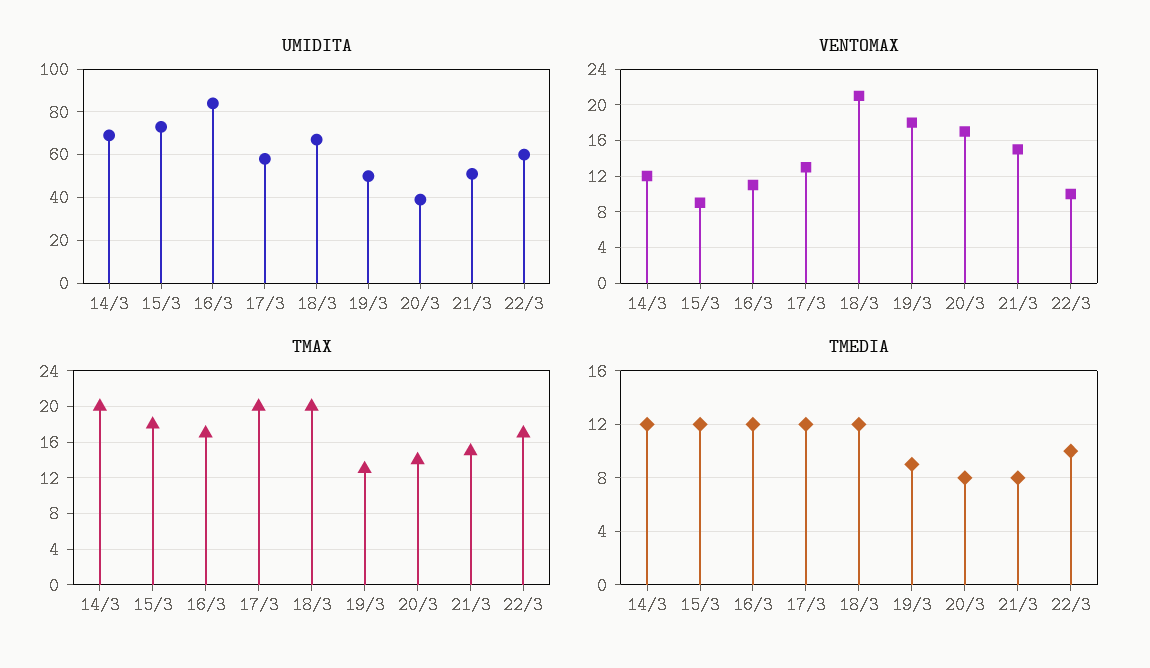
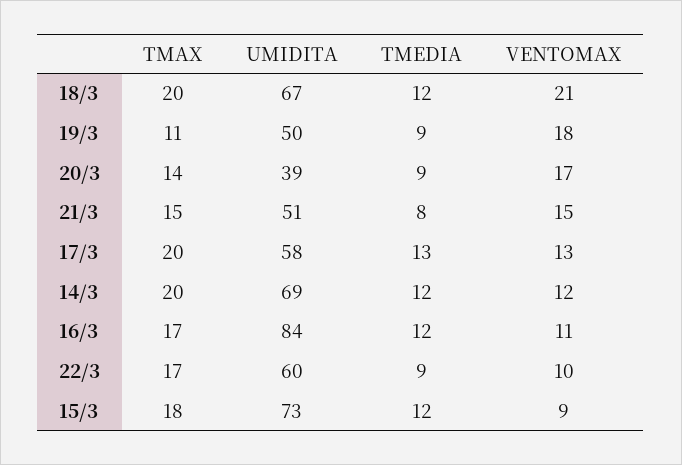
TMAX, 19/3: 13 -> 11
TMEDIA, 17/3: 12 -> 13
TMEDIA, 20/3: 8 -> 9
TMEDIA, 22/3: 10 -> 9

